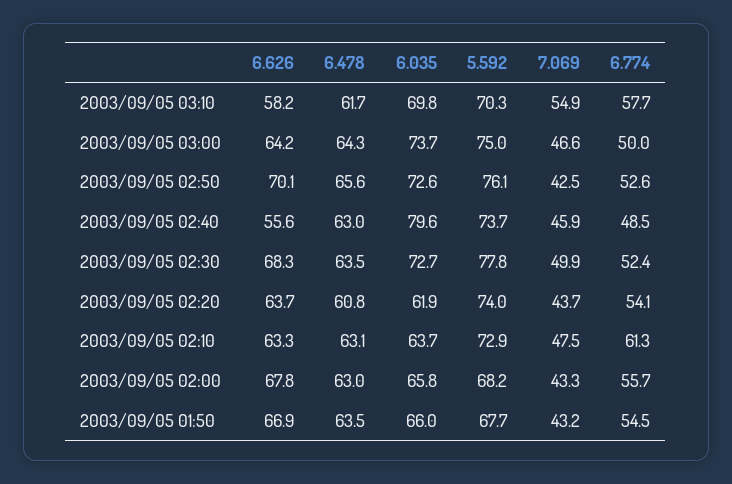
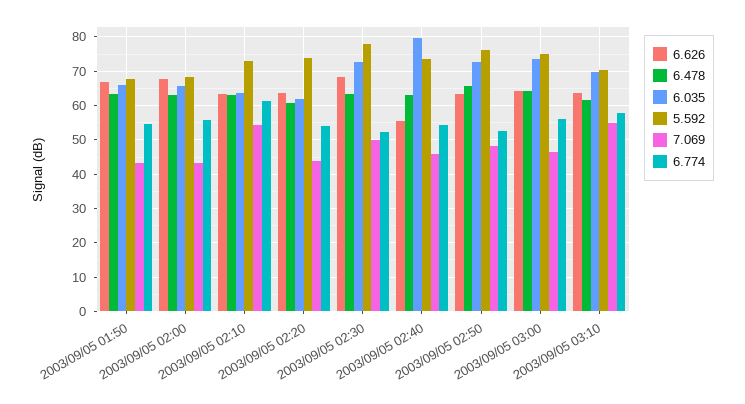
6.626, 2003/09/05 03:10: 58.2 -> 64
6.774, 2003/09/05 03:00: 50 -> 56
6.626, 2003/09/05 02:50: 70.1 -> 64
7.069, 2003/09/05 02:50: 42.5 -> 48
6.774, 2003/09/05 02:40: 48.5 -> 54
7.069, 2003/09/05 02:10: 47.5 -> 54

